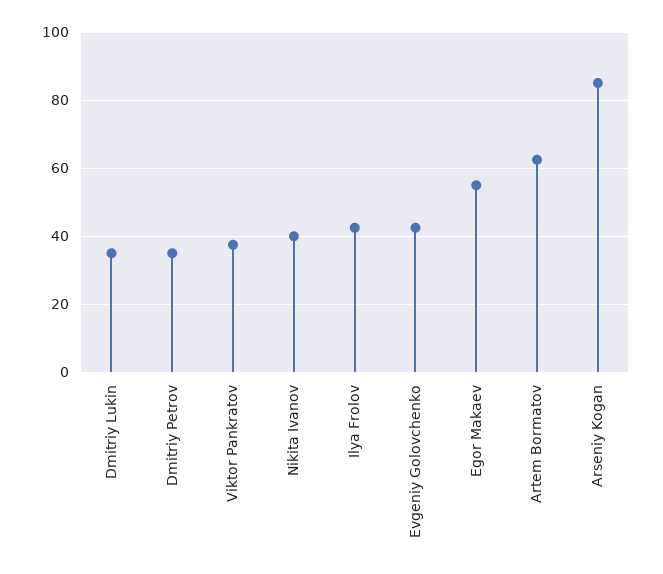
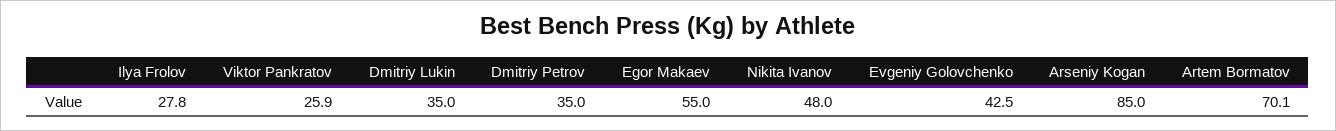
Viktor Pankratov: 38 -> 25.9
Nikita Ivanov: 40 -> 48
Ilya Frolov: 42 -> 27.8
Artem Bormatov: 62 -> 70.1

